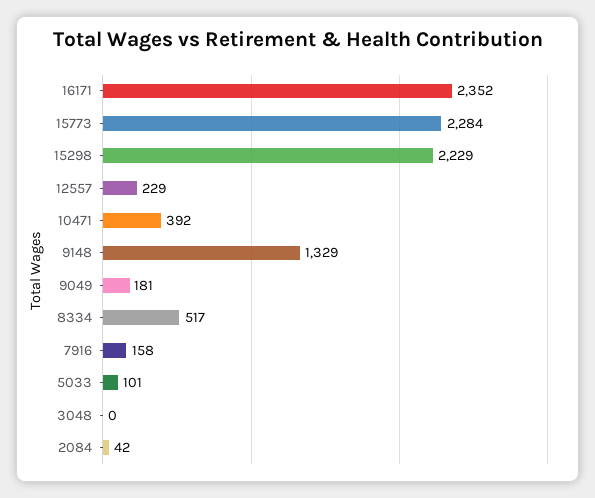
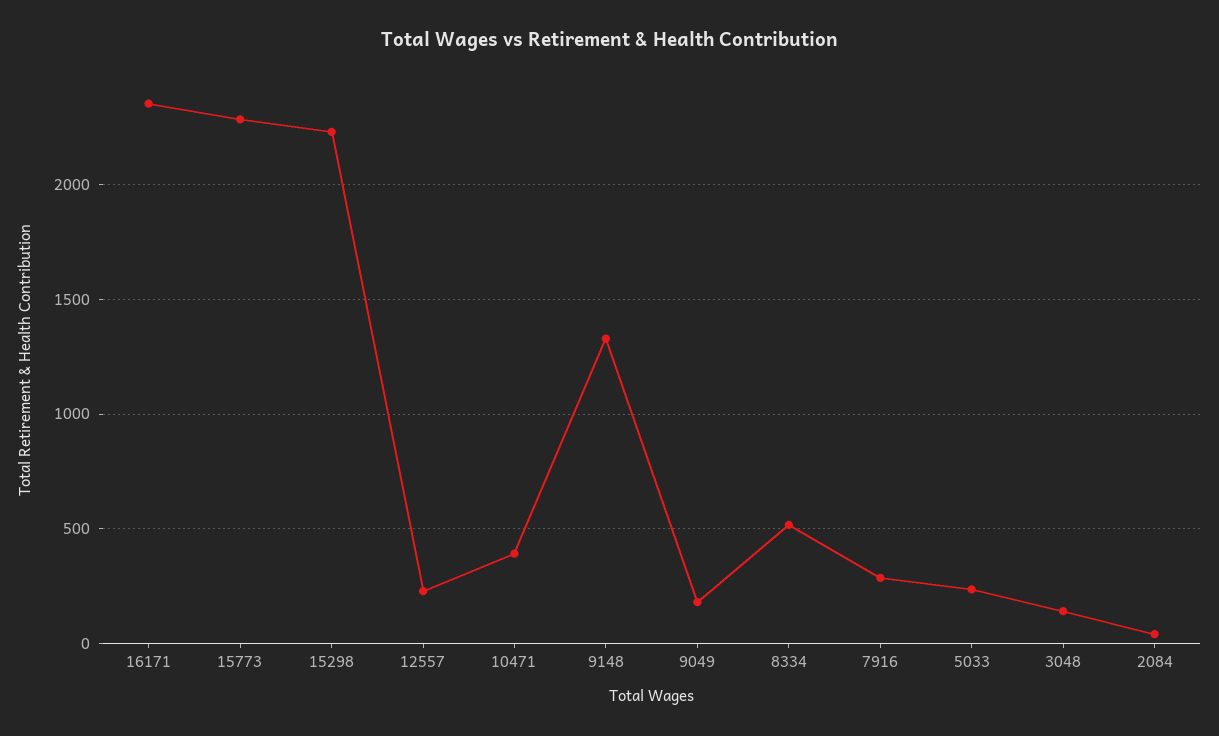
7916: 158 -> 300
5033: 101 -> 250
3048: 0 -> 150

